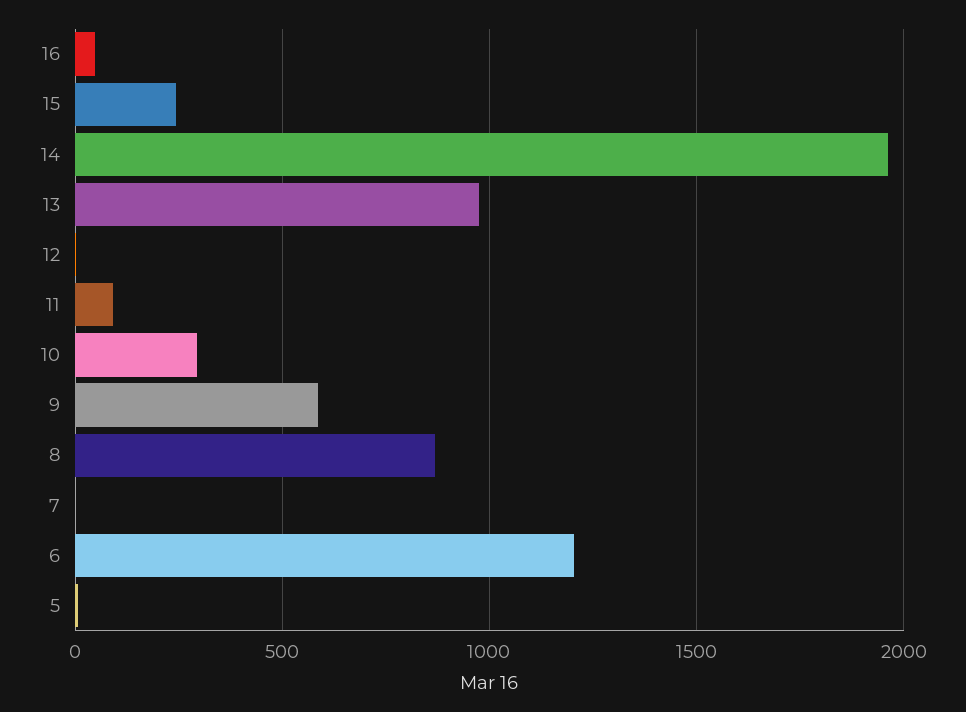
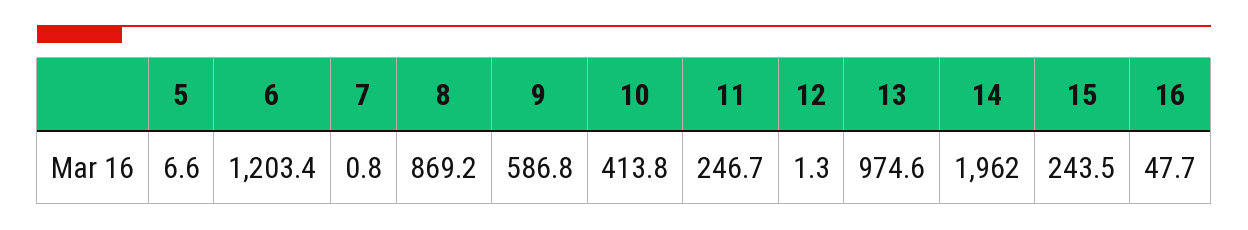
11: 100 -> 246.7
10: 300 -> 413.8

